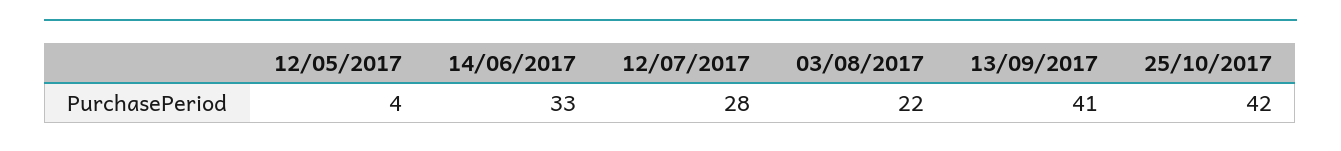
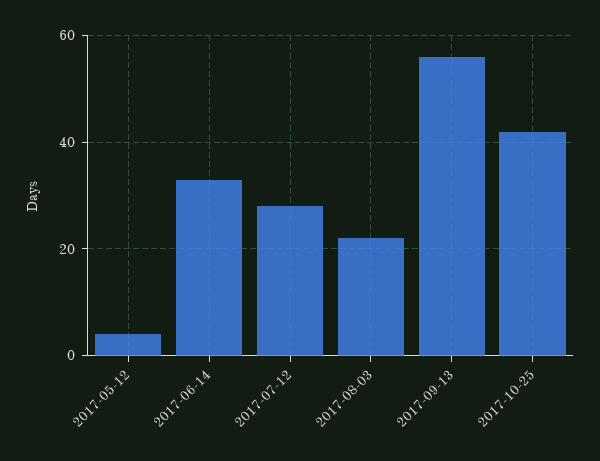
13/09/2017: 41 -> 55

